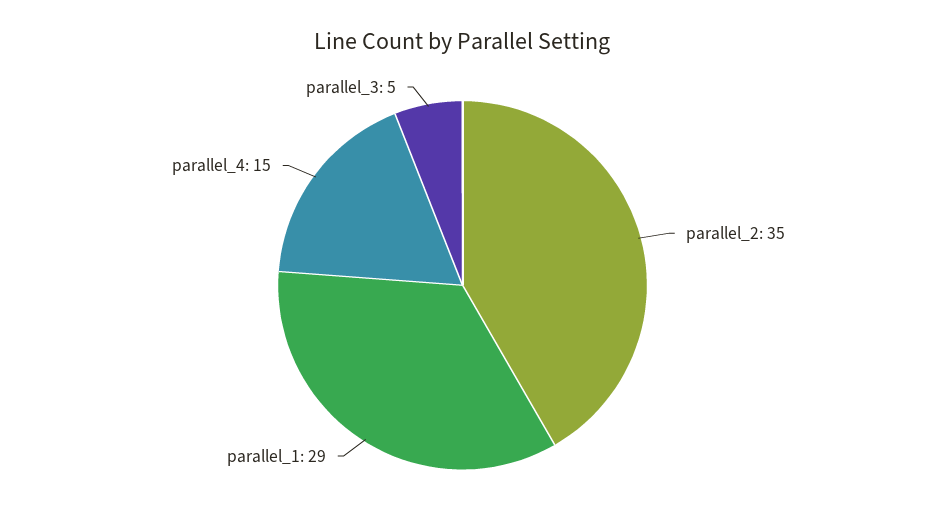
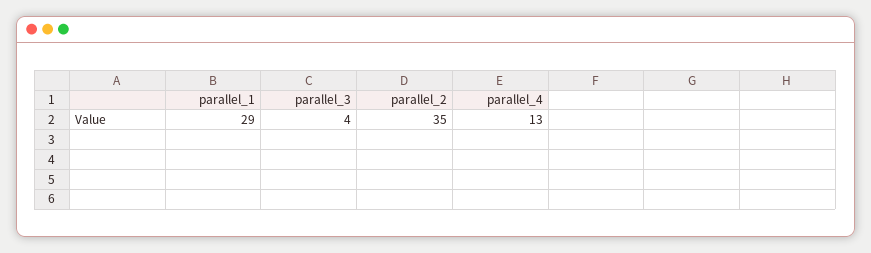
parallel_4: 15 -> 13
parallel_3: 5 -> 4

